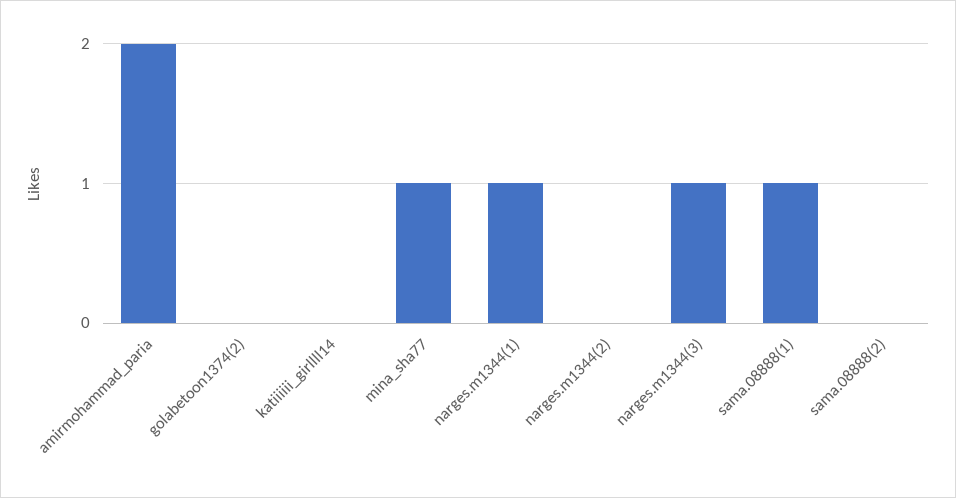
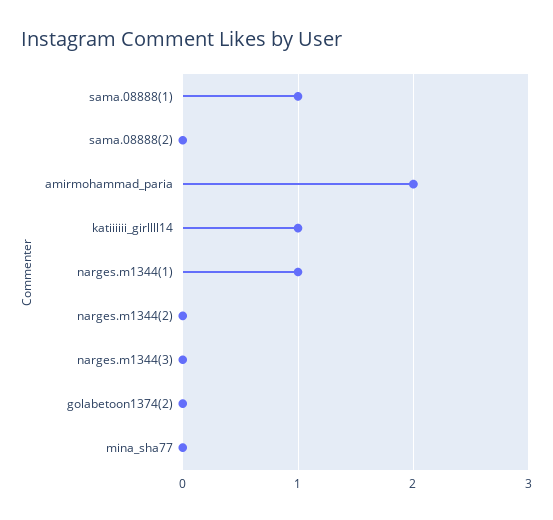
katiiiiii_girllll14: 0 -> 1
mina_sha77: 1 -> 0
narges.m1344(3): 1 -> 0

